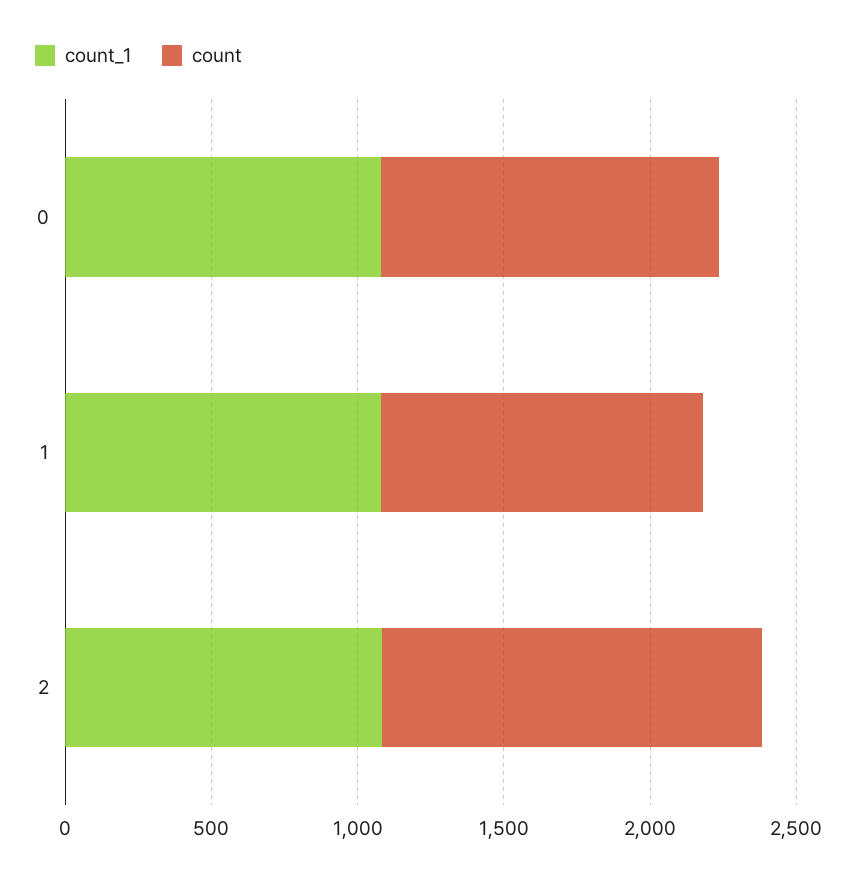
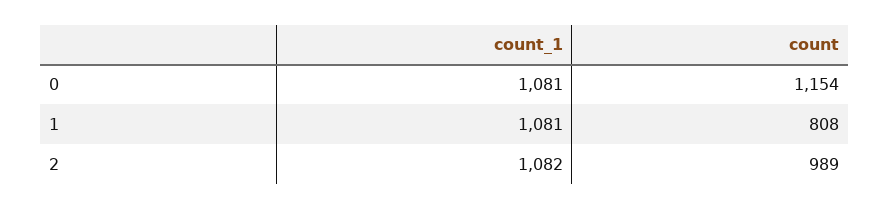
count, 1: 1100 -> 808
count, 2: 1300 -> 989

